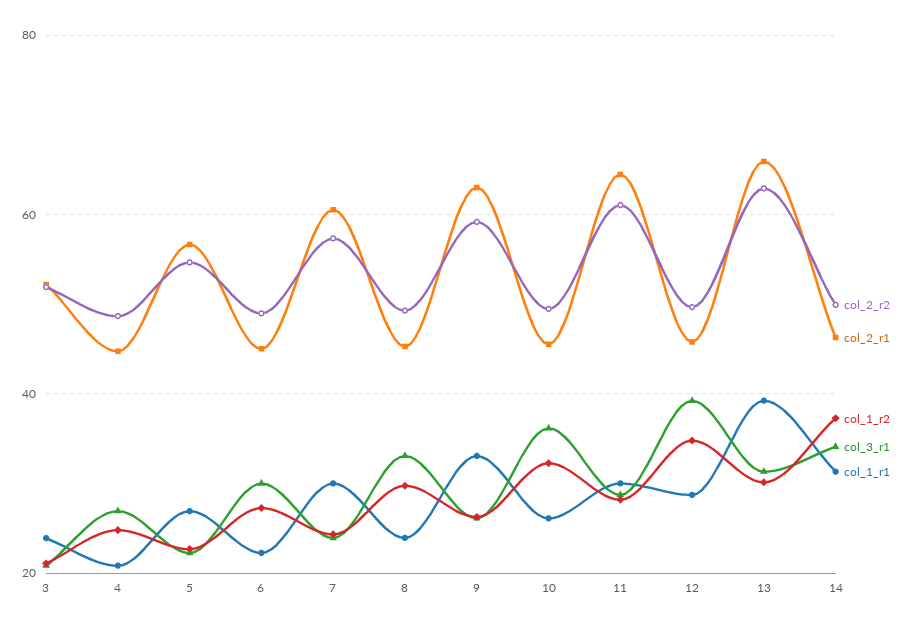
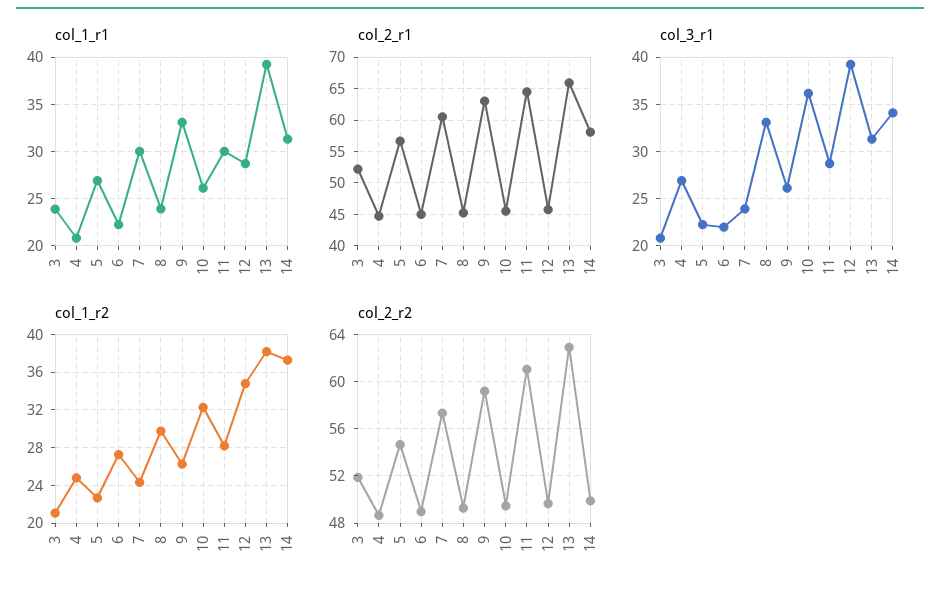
col_3_r1, 6: 30 -> 22
col_1_r2, 13: 30 -> 38
col_2_r1, 14: 46 -> 58

